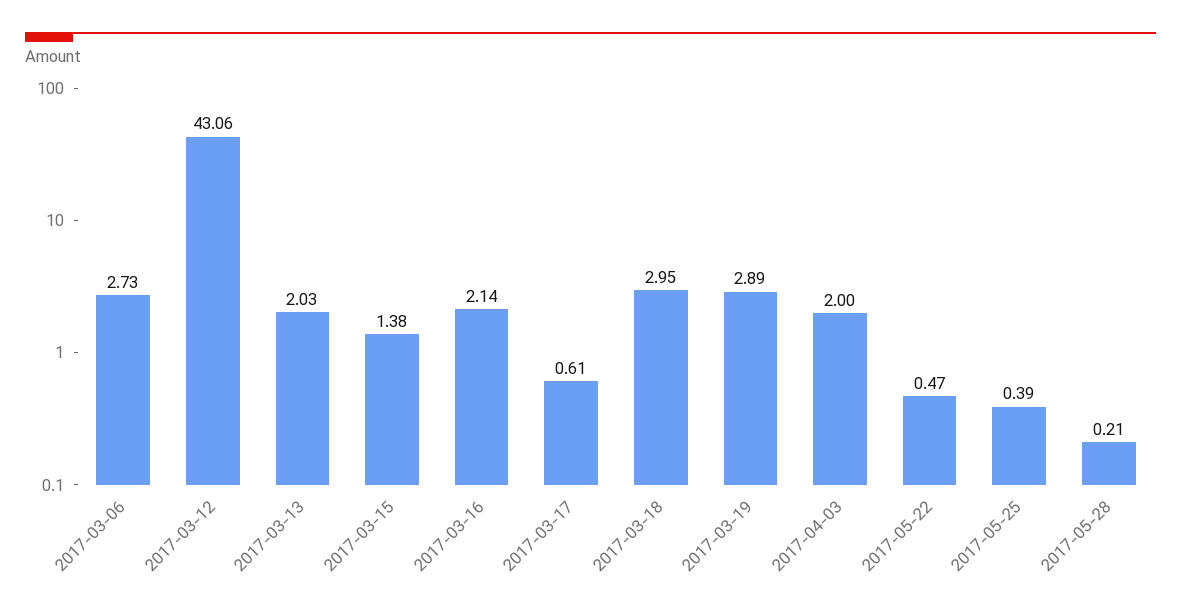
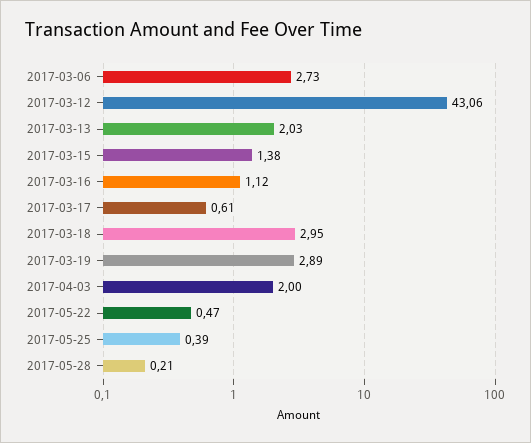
2017-03-16: 2.14 -> 1.12

